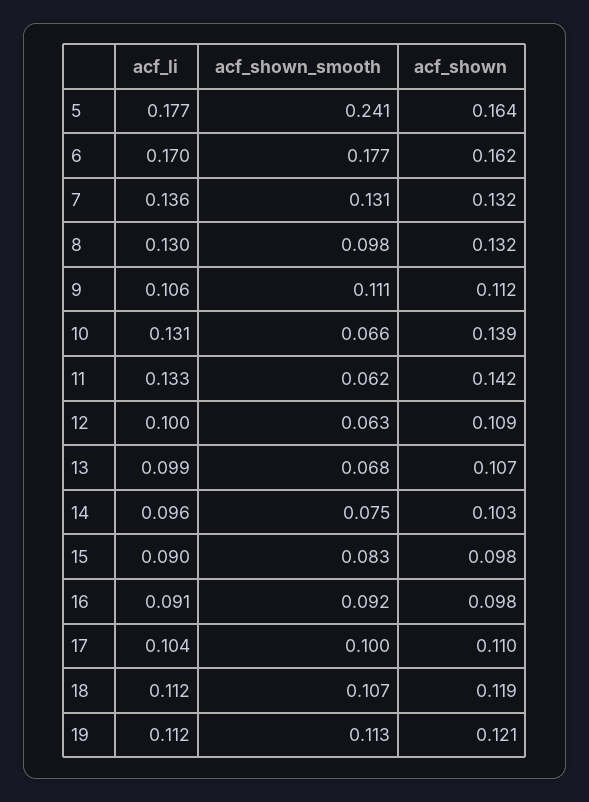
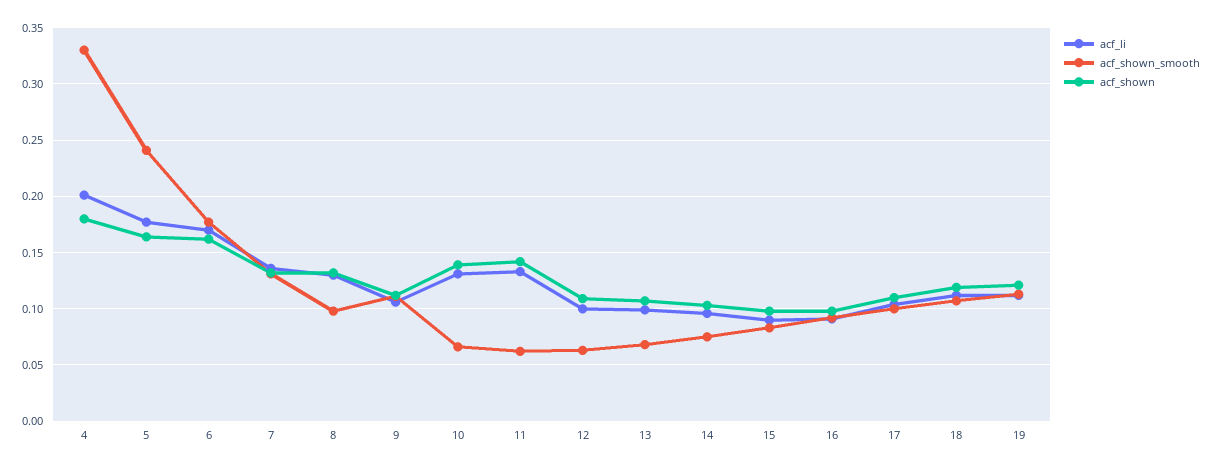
acf_li, 4: none -> 0.2
acf_shown_smooth, 4: none -> 0.33
acf_shown, 4: none -> 0.18

